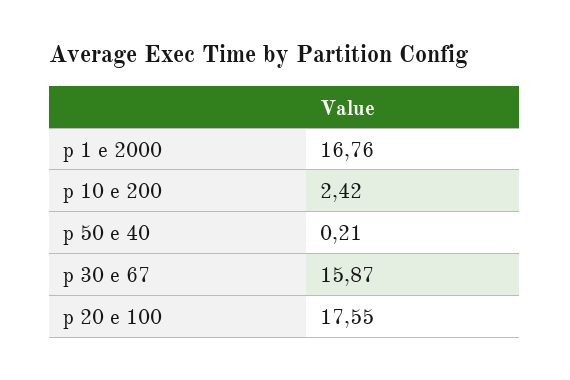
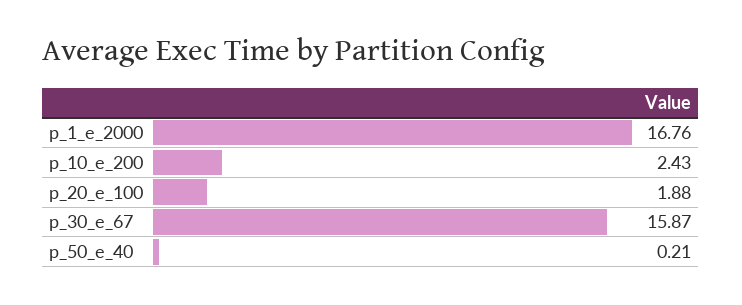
p 10 e 200: 2.42 -> 2.43
p 20 e 100: 17.55 -> 1.88

